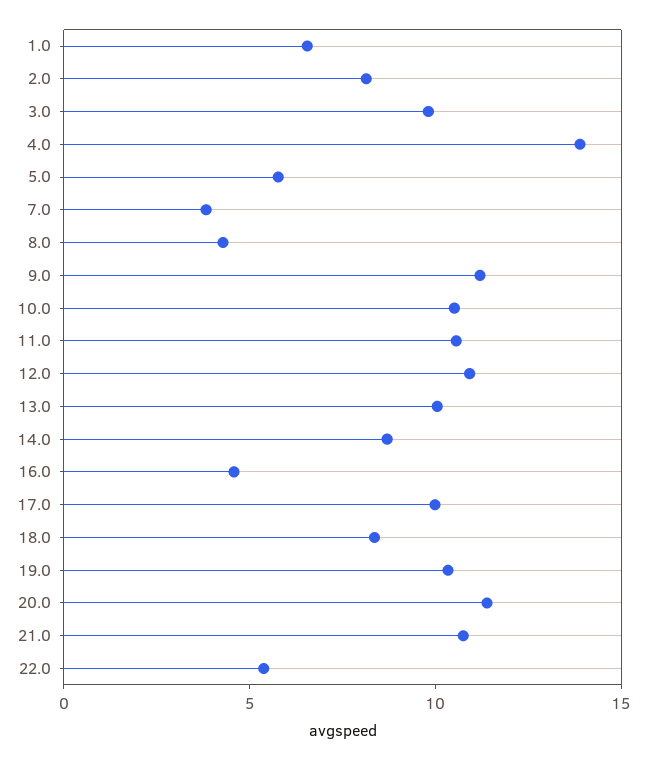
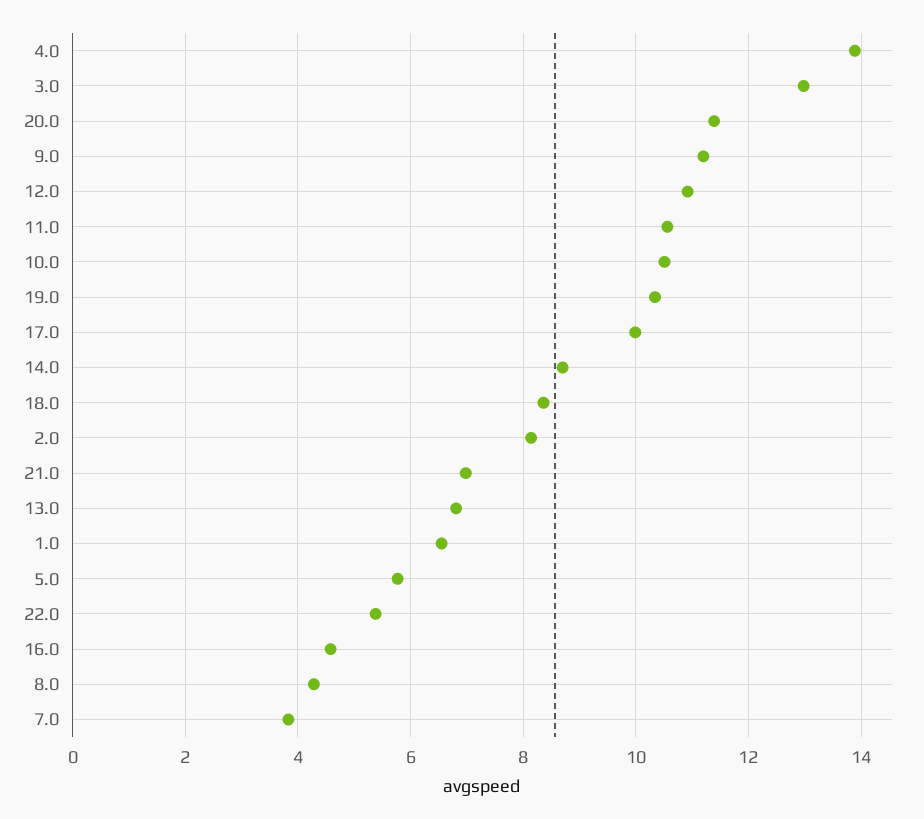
3.0: 10 -> 13
13.0: 10 -> 6.8
21.0: 11 -> 7

